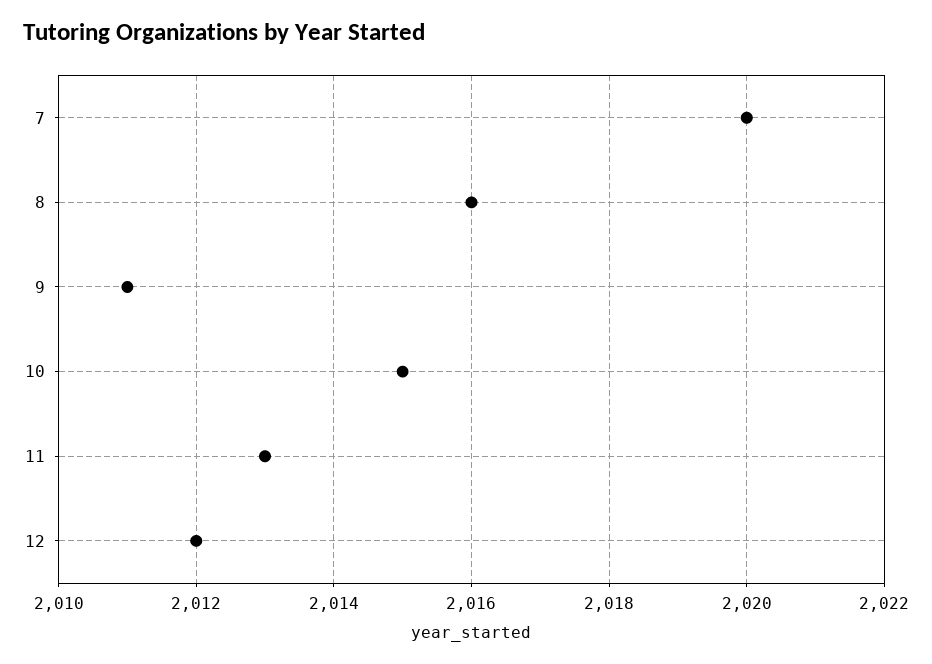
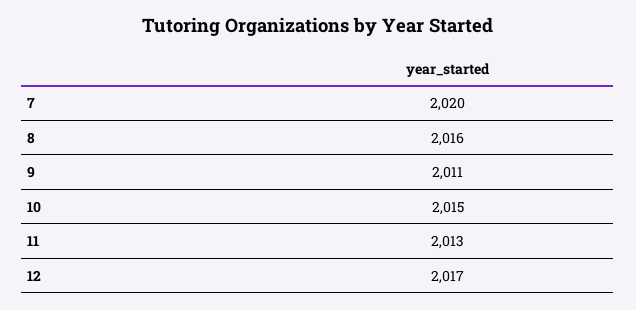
12: 2012 -> 2017

